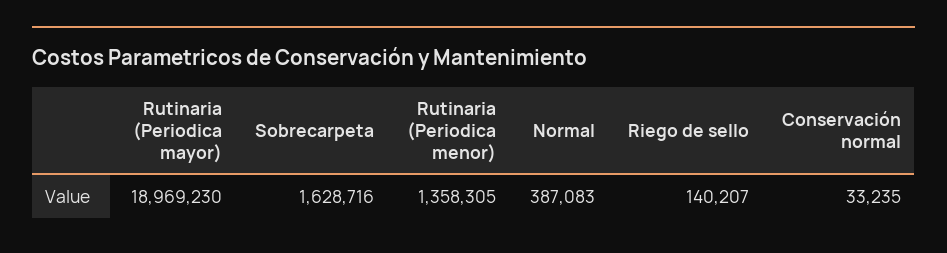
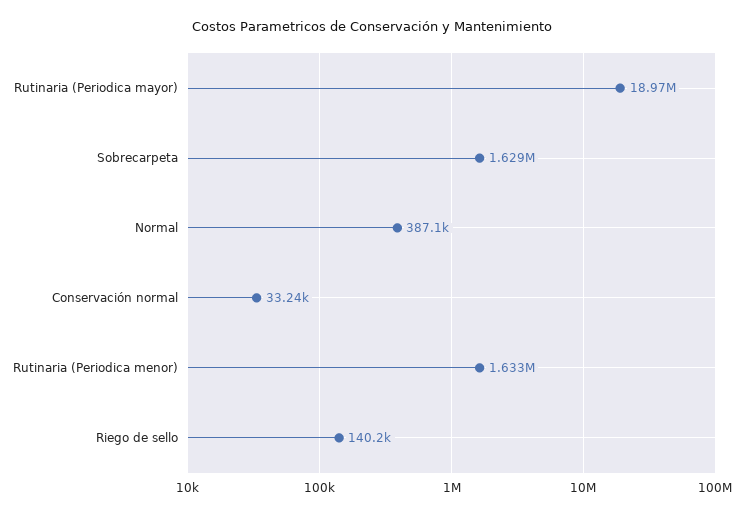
Rutinaria (Periodica menor): 1358305 -> 1633000

